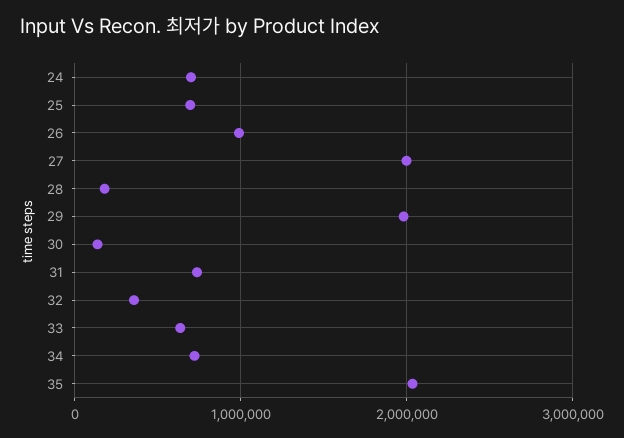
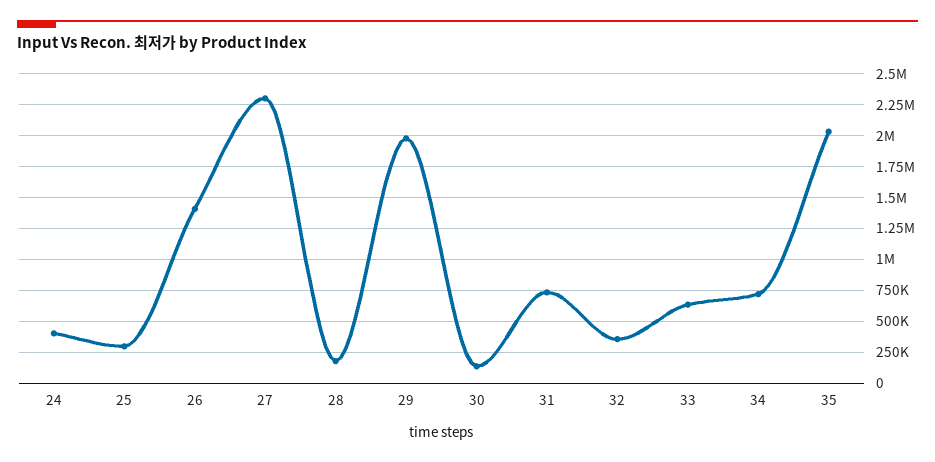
24: 700000 -> 400000
25: 700000 -> 300000
26: 1000000 -> 1400000
27: 2000000 -> 2300000

